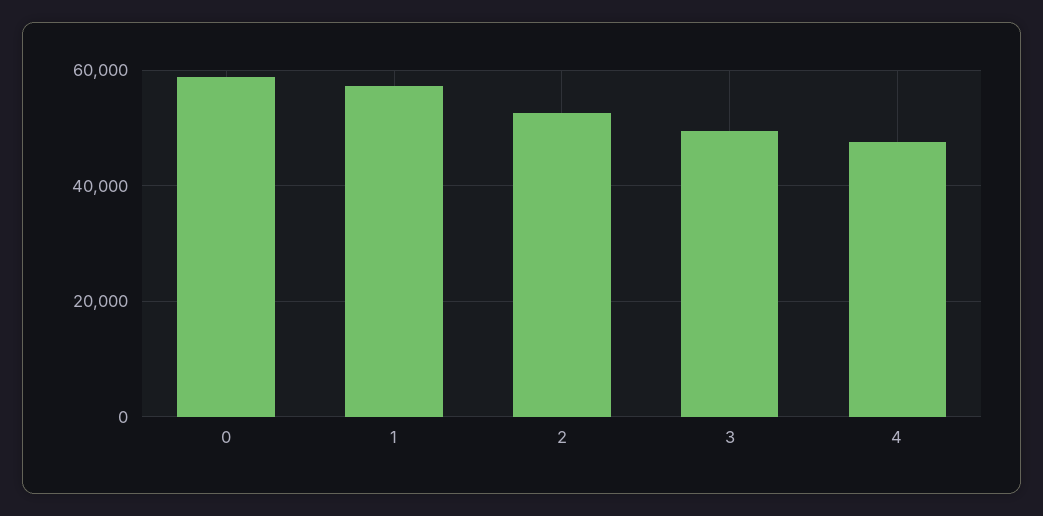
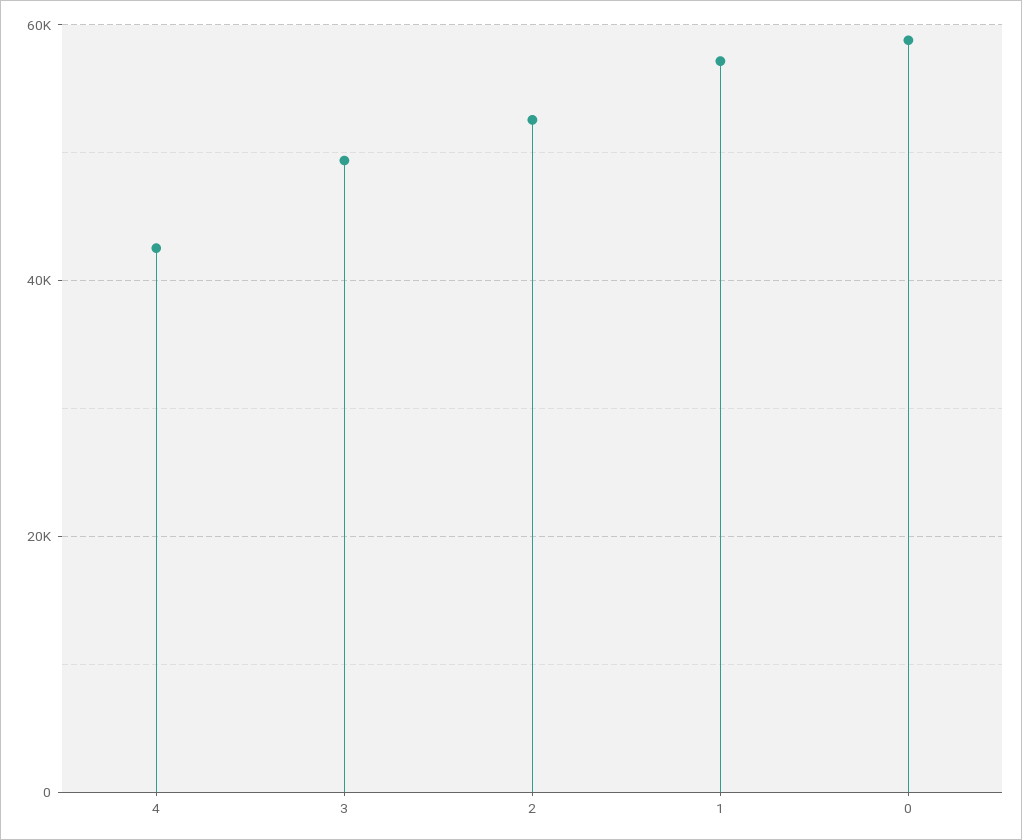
4: 48000 -> 42000

